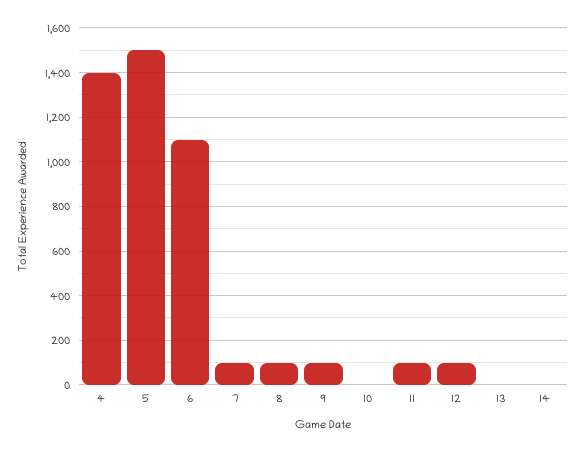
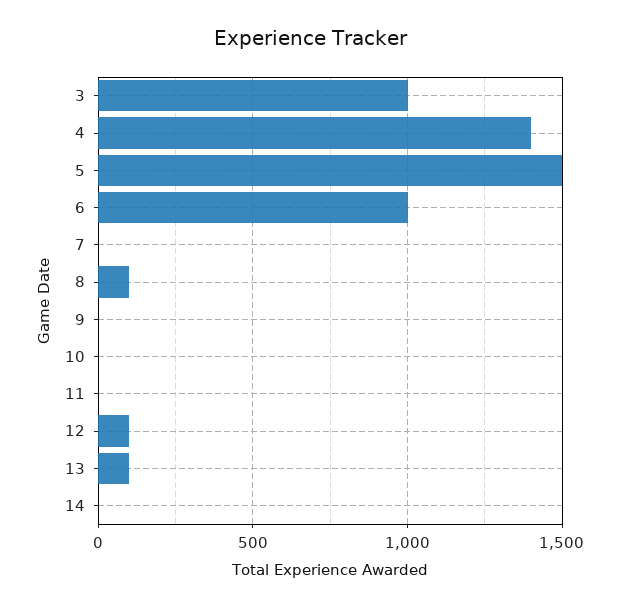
6: 1100 -> 1000
7: 100 -> 0
9: 100 -> 0
11: 100 -> 0
13: 0 -> 100
3: none -> 1000

